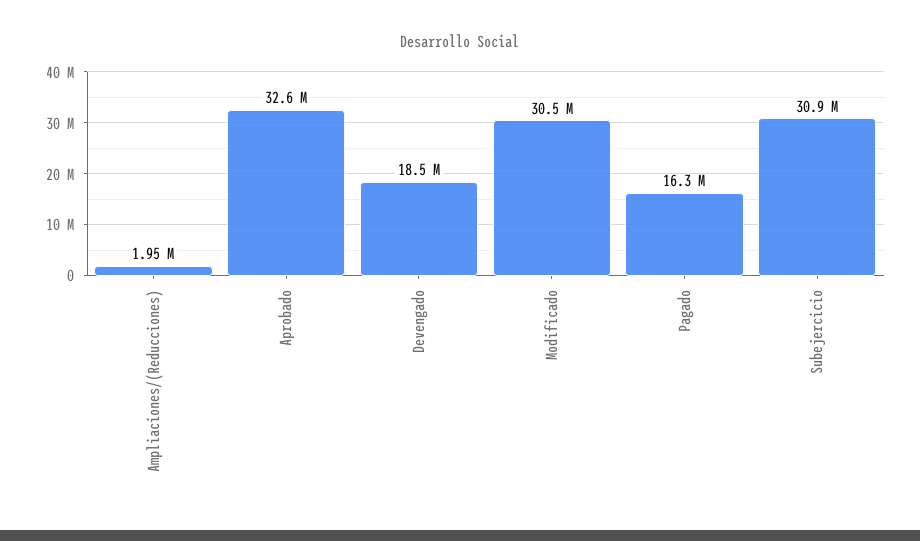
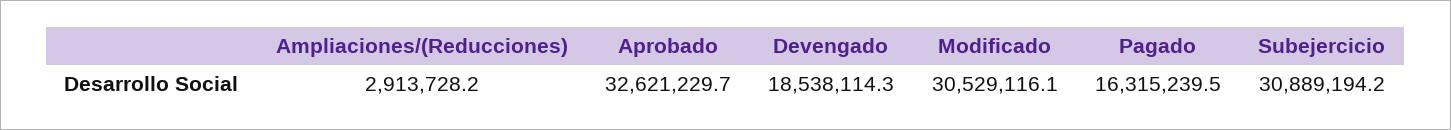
Ampliaciones/(Reducciones): 1950000 -> 2913728.2

